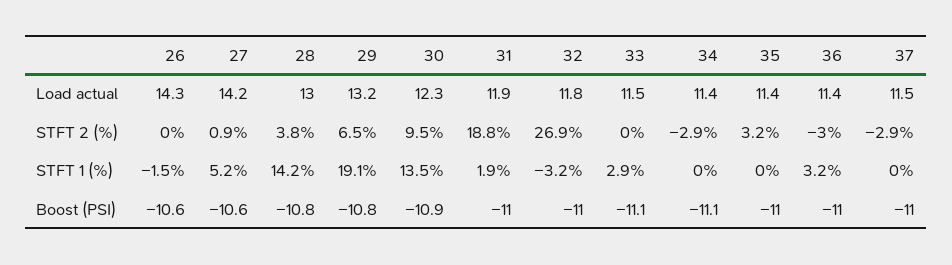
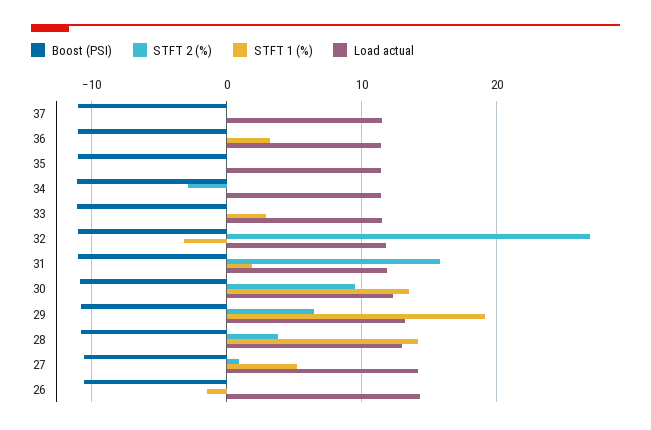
STFT 2 (%), 31: 18.8 -> 16
STFT 2 (%), 35: 3.2 -> 0
STFT 2 (%), 36: -3 -> 0
STFT 2 (%), 37: -2.9 -> 0

